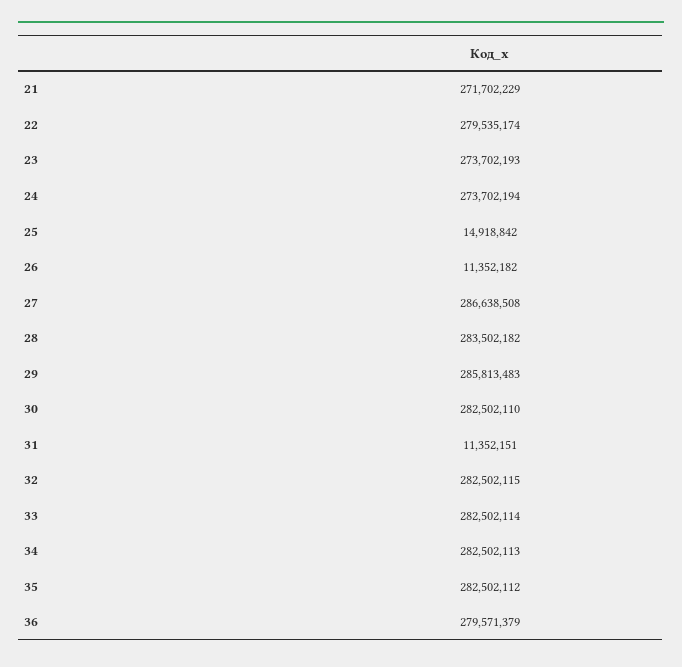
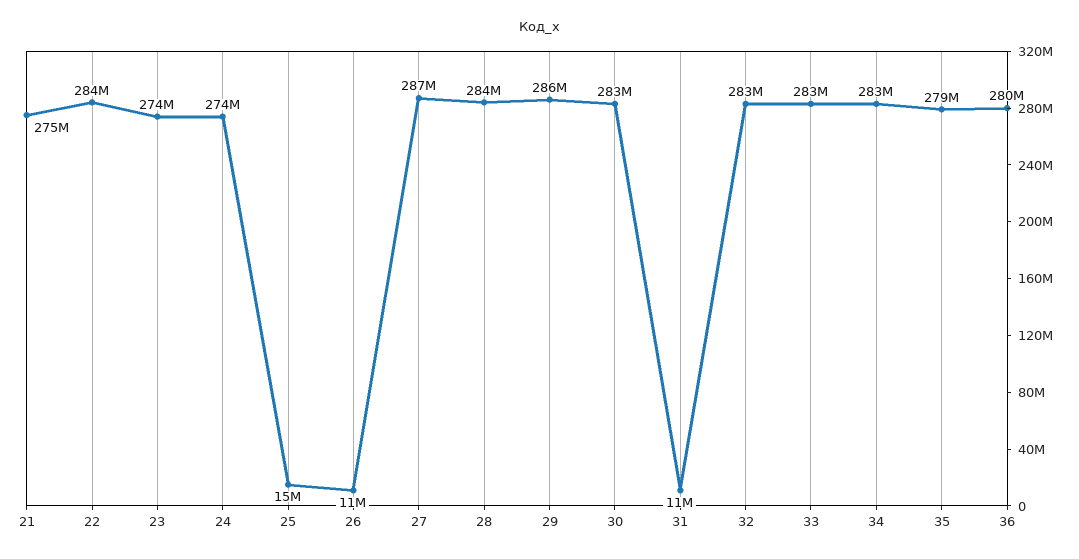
21: 271702229 -> 275000000
22: 279535174 -> 284000000
35: 282502112 -> 279000000

